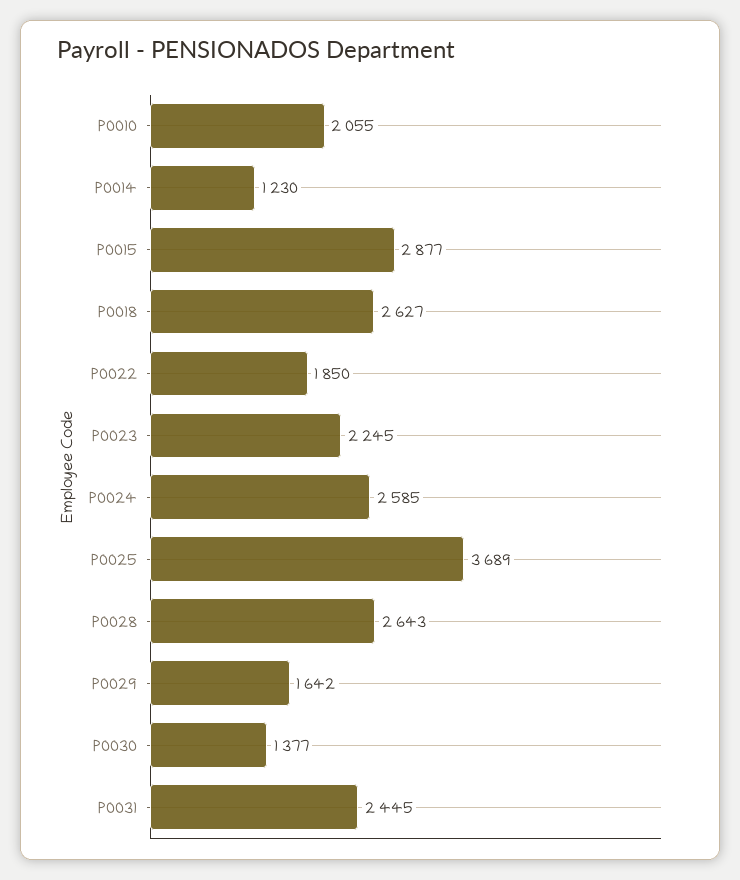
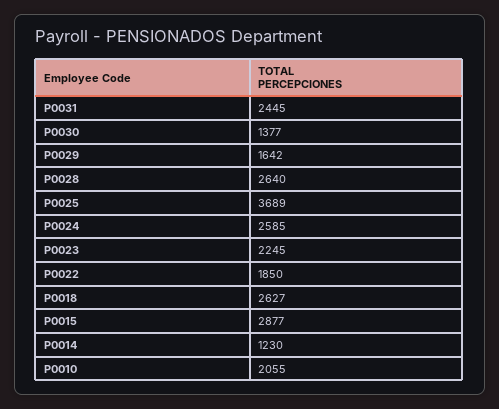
P0028: 2643 -> 2640

